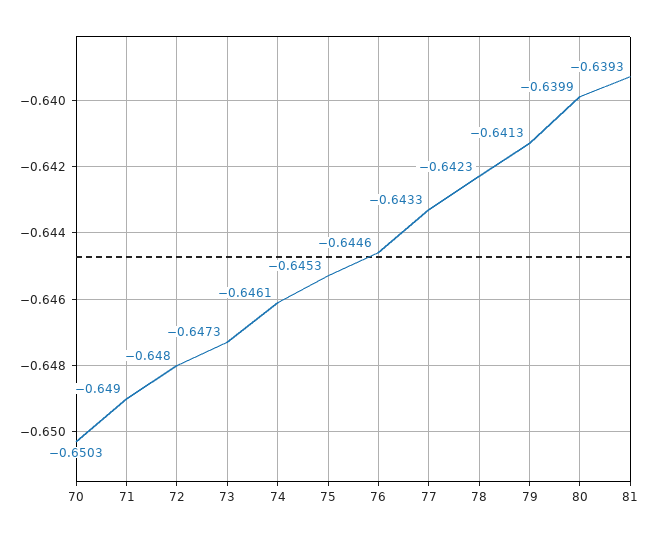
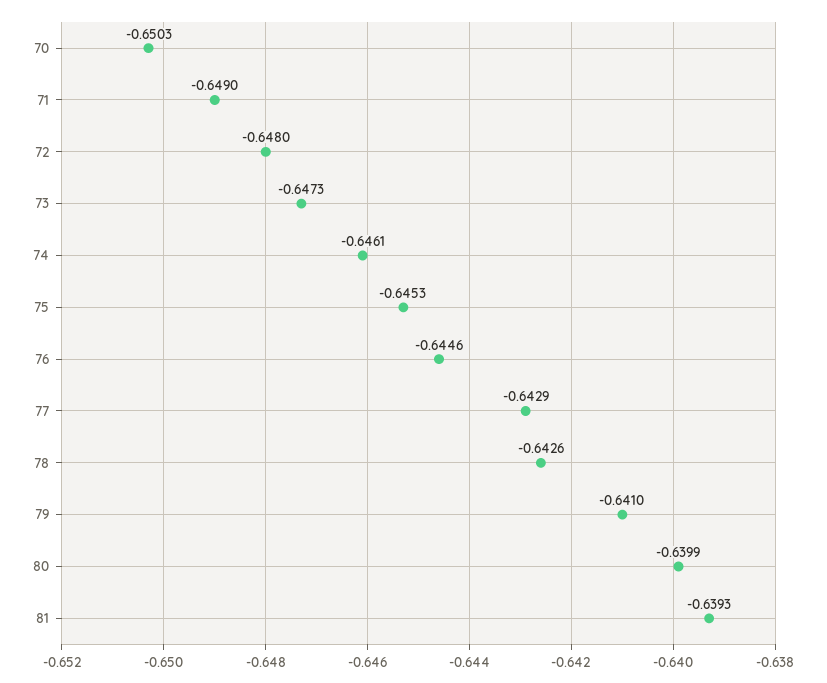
77: -0.6433 -> -0.6429
78: -0.6423 -> -0.6426
79: -0.6413 -> -0.641

